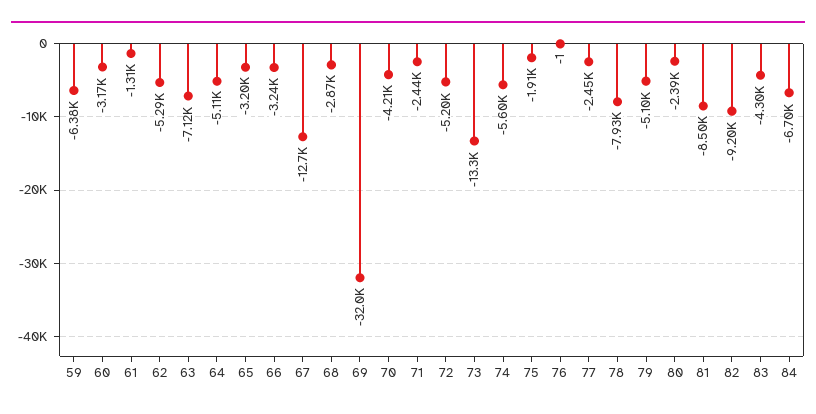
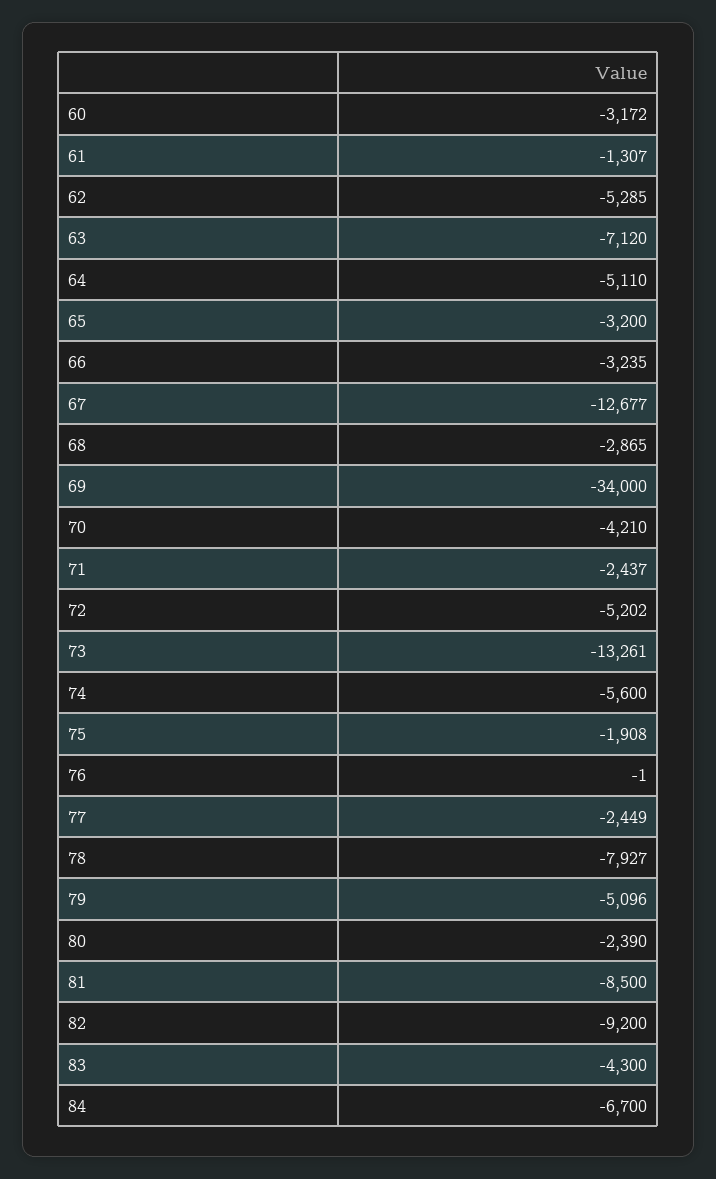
59: -6380 -> none
69: -32000 -> -34000

